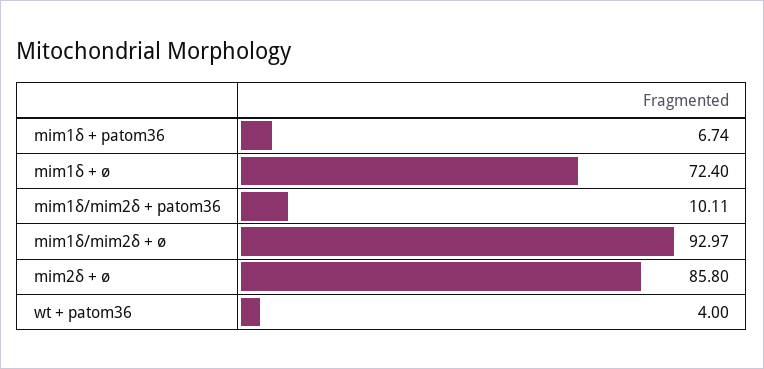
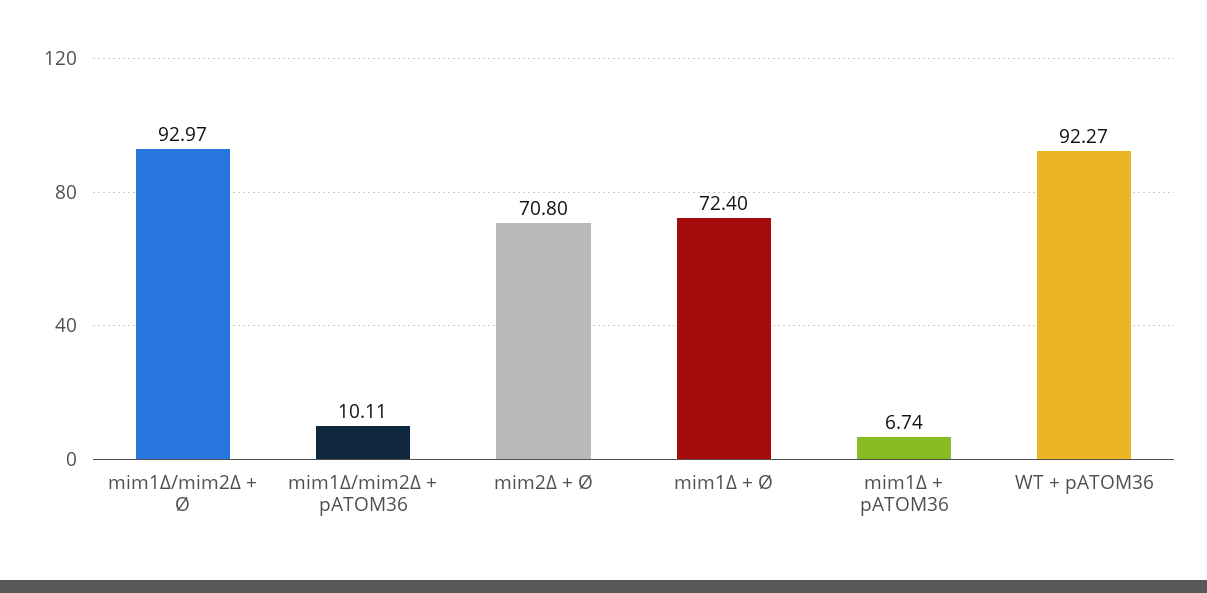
mim2δ + ø: 85.8 -> 70.8
wt + patom36: 4 -> 92.27

